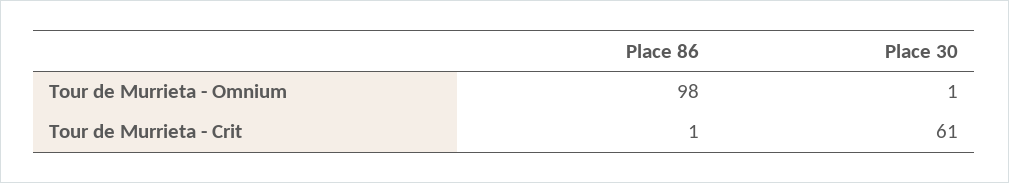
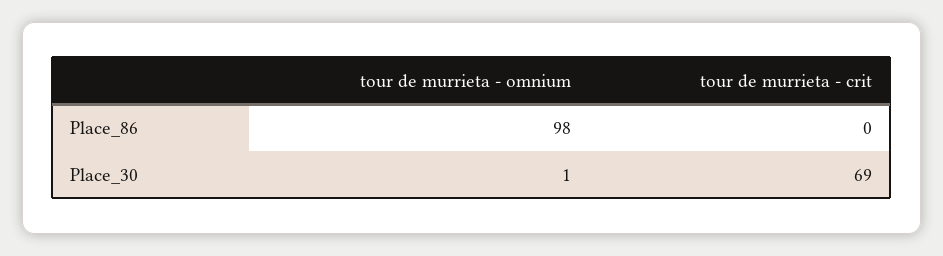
Place 86, Tour de Murrieta - Crit: 1 -> 0
Place 30, Tour de Murrieta - Crit: 61 -> 69

